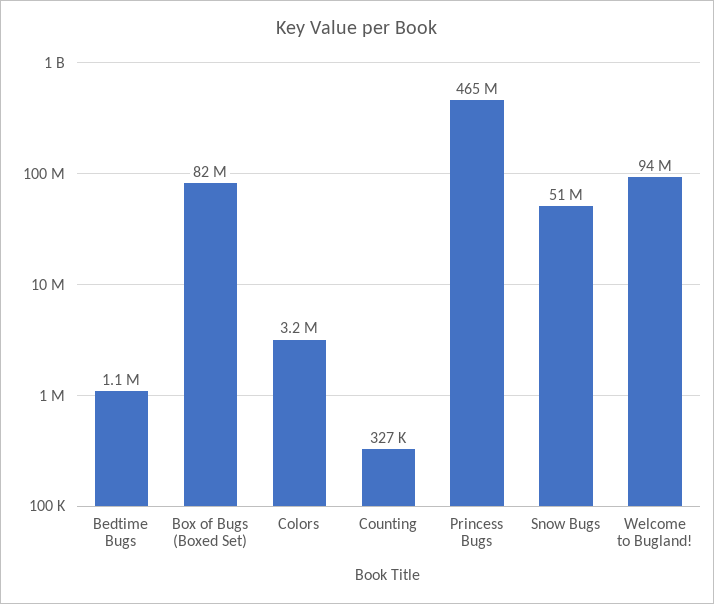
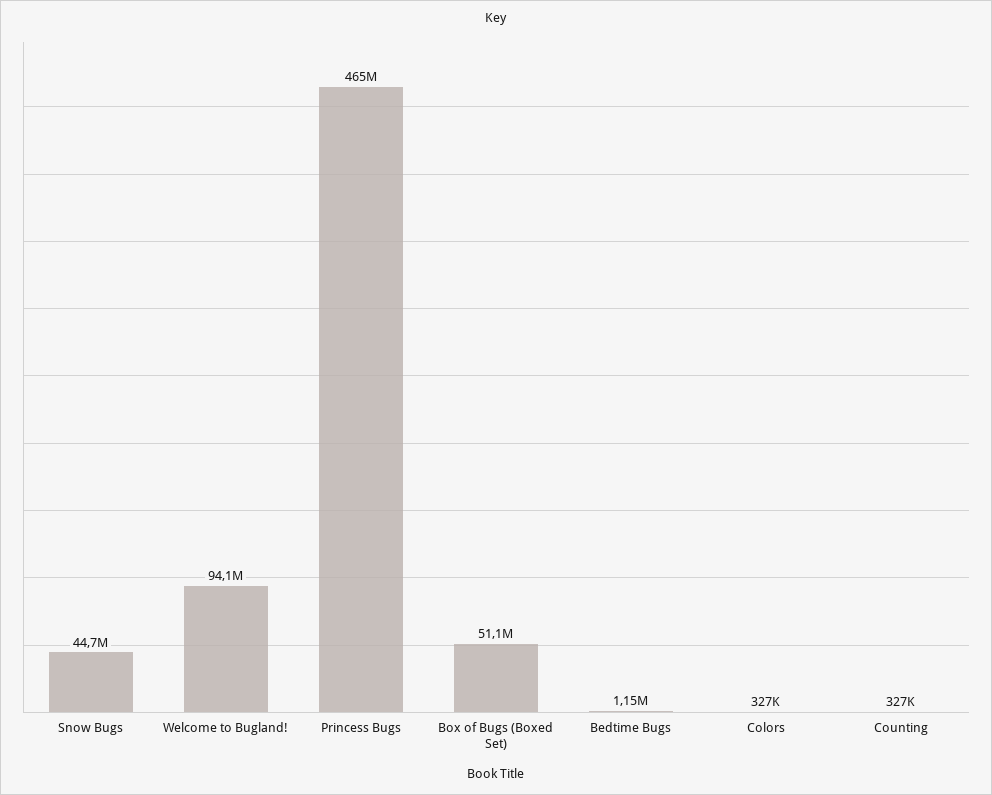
Box of Bugs (Boxed Set): 82000000 -> 51100000
Colors: 3200000 -> 327000
Snow Bugs: 51000000 -> 44700000

